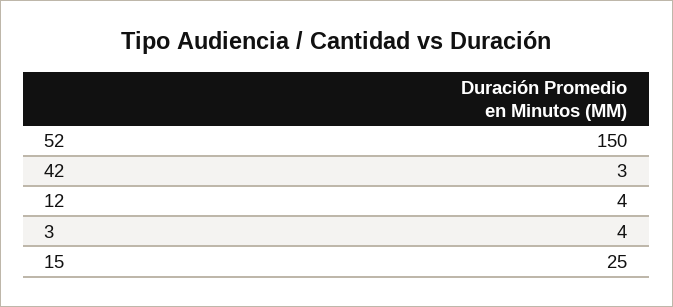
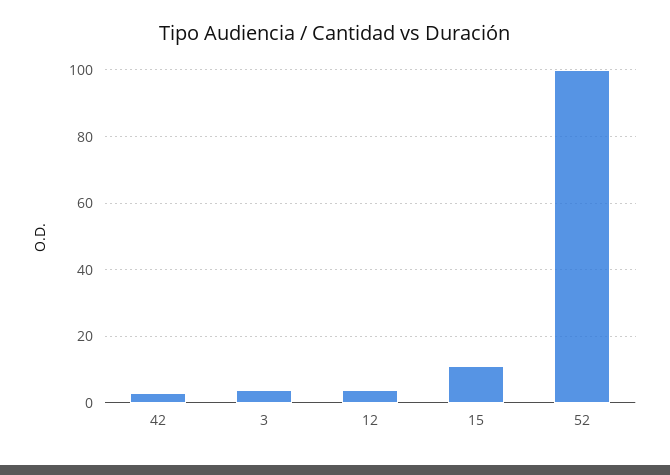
52: 150 -> 100
15: 25 -> 10

